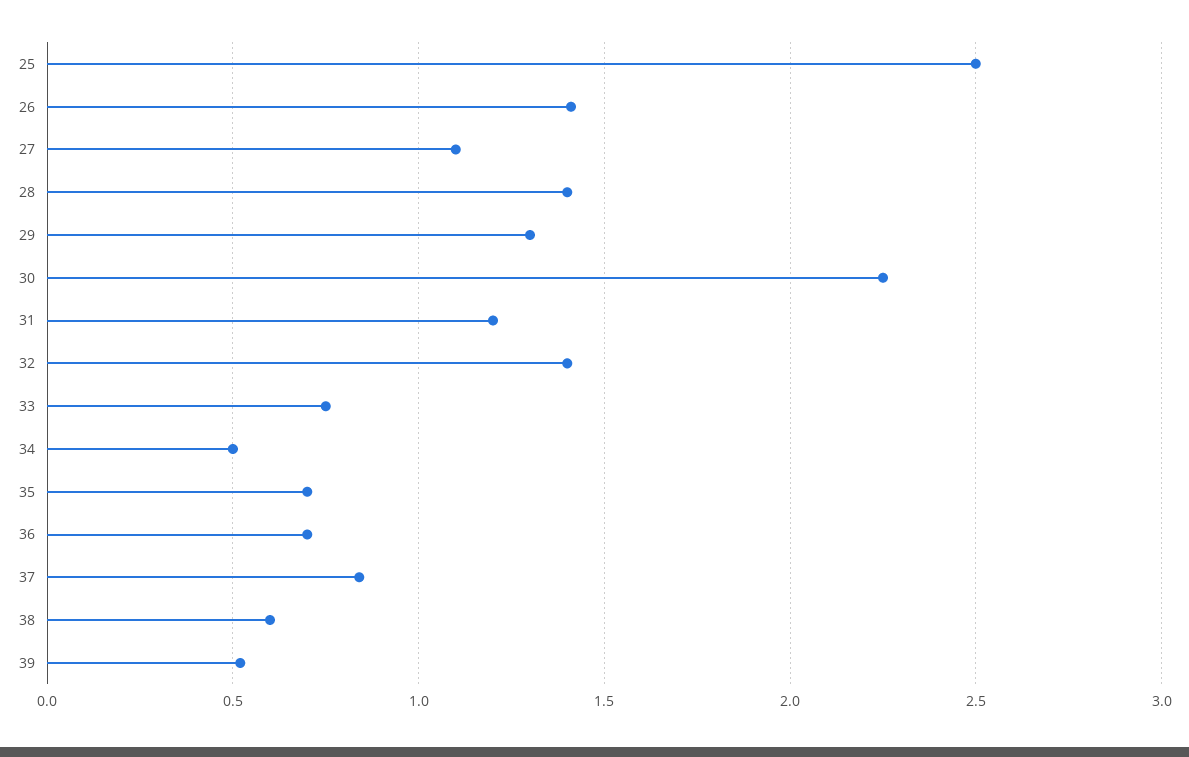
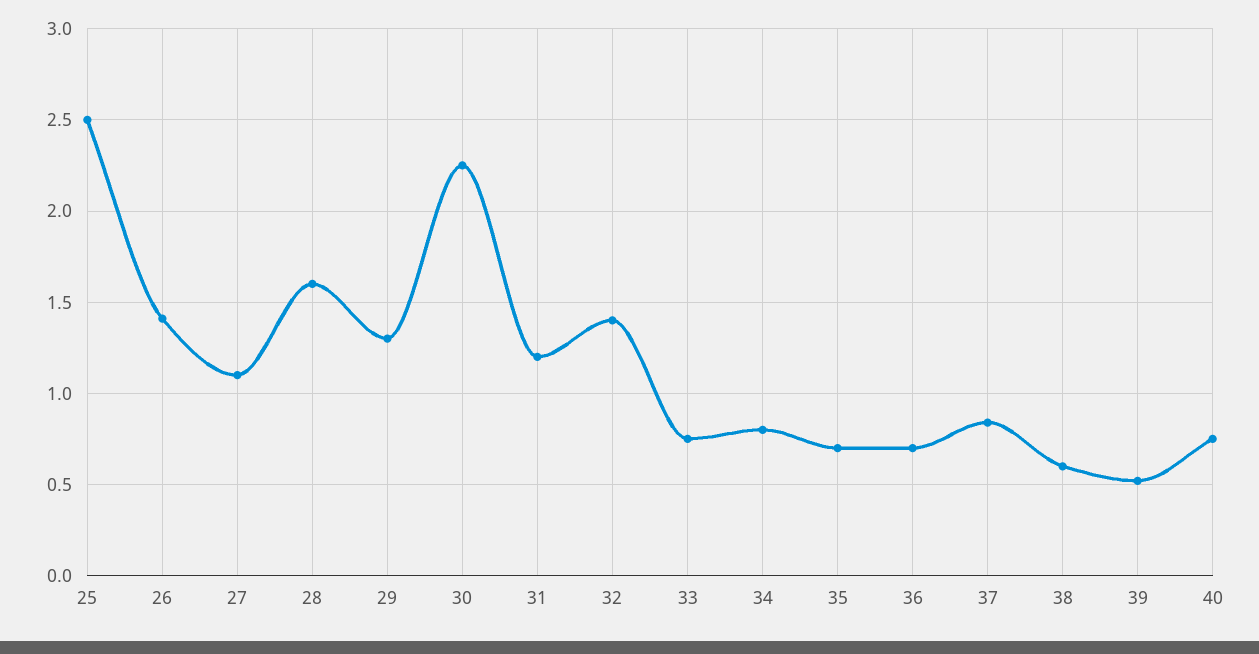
28: 1.4 -> 1.6
34: 0.5 -> 0.8
40: none -> 0.75

